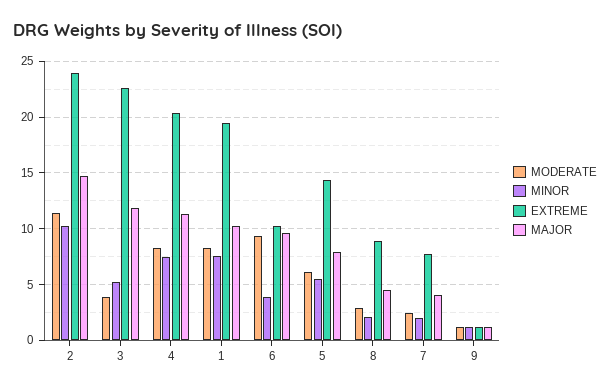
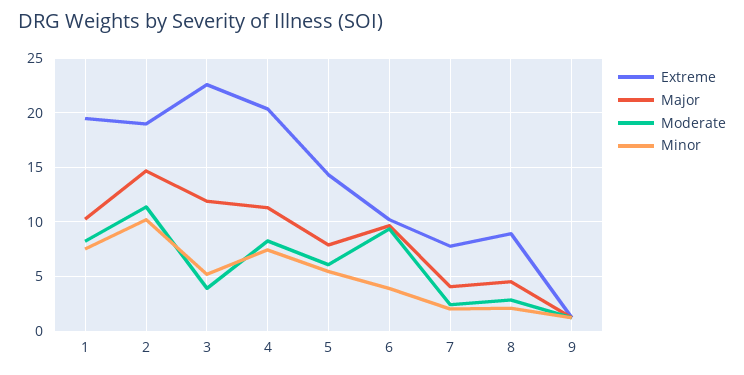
EXTREME, 2: 24 -> 19

